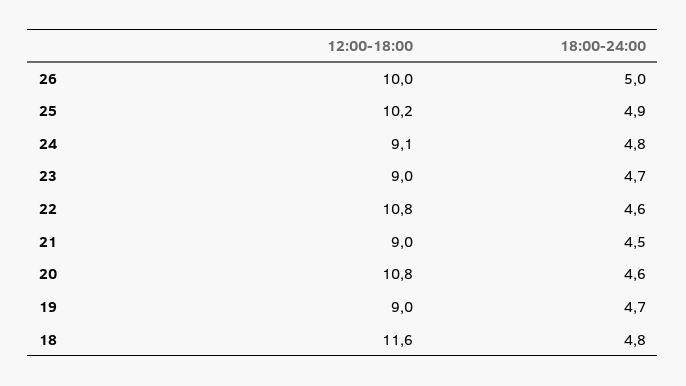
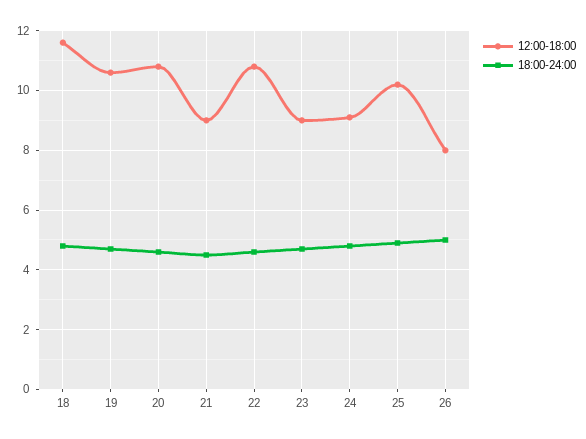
12:00-18:00, 26: 10 -> 8
12:00-18:00, 19: 9 -> 10.5

